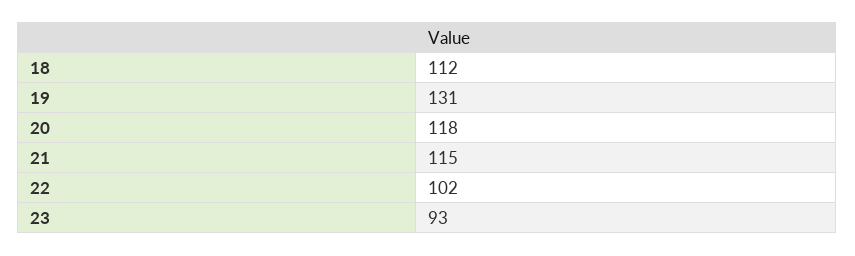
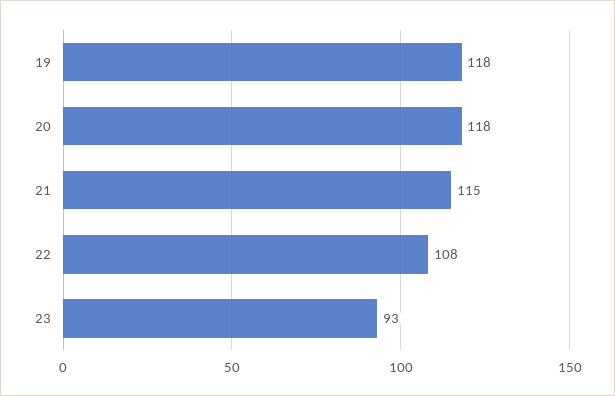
18: 112 -> none
19: 131 -> 118
22: 102 -> 108

